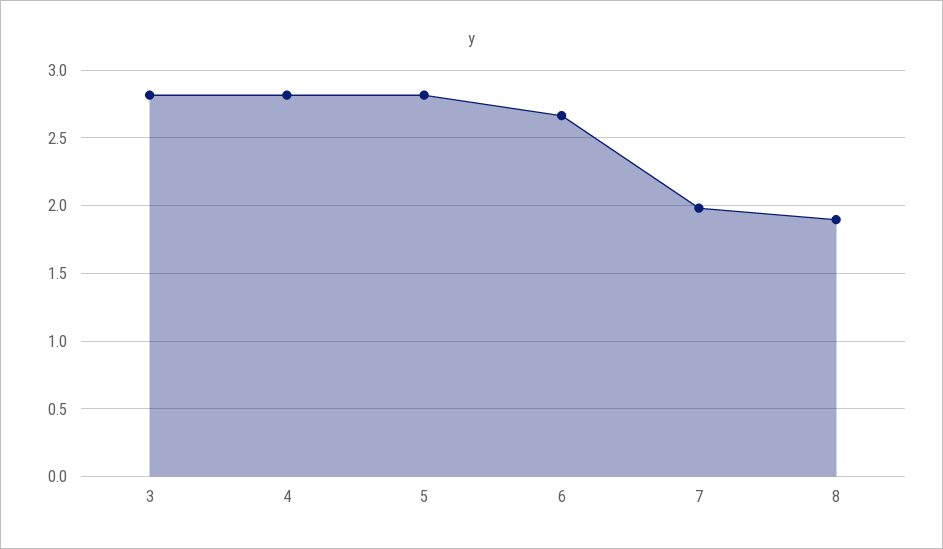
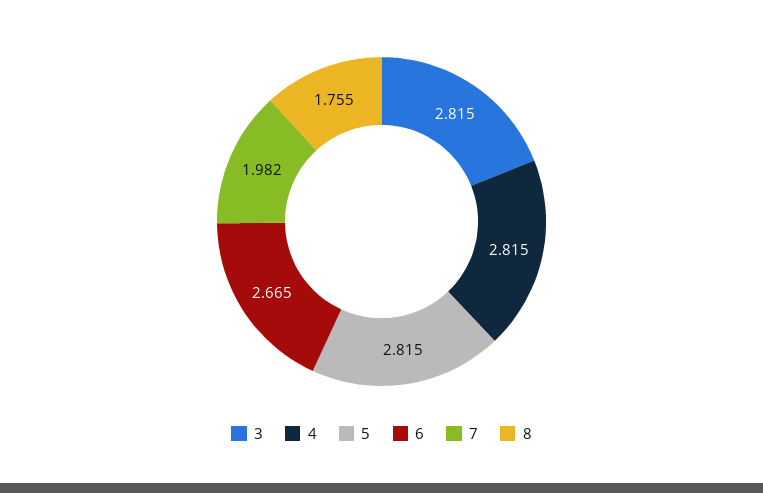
8: 1.9 -> 1.755

